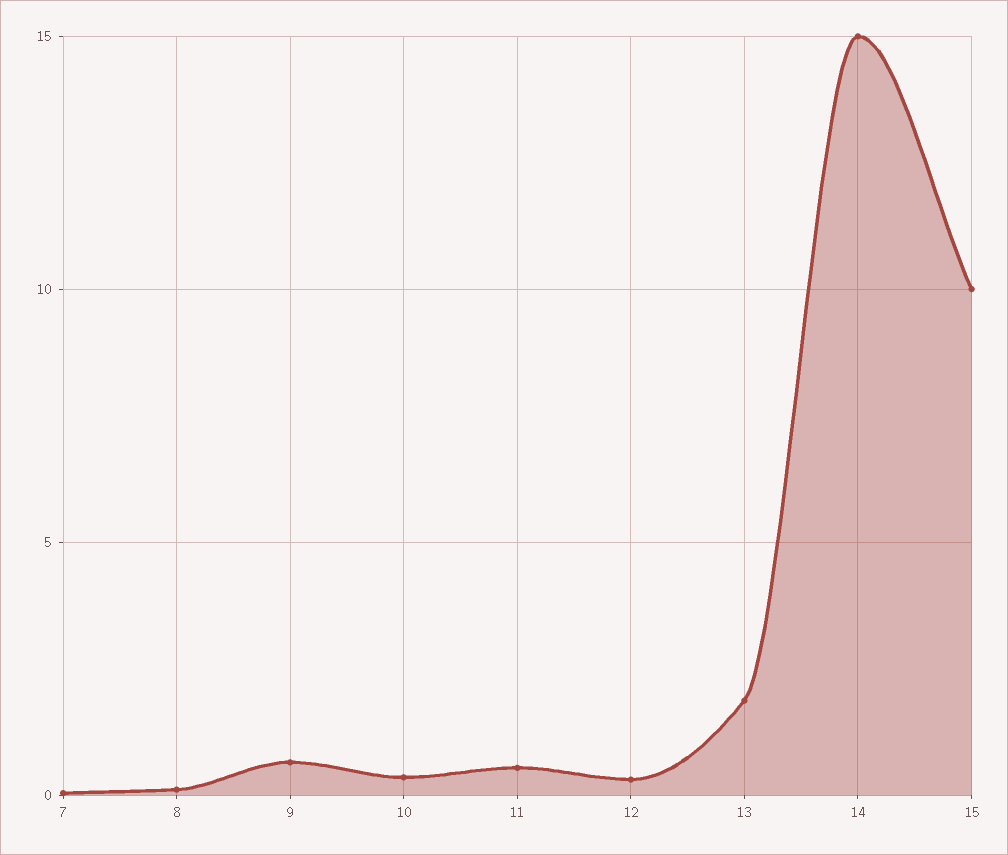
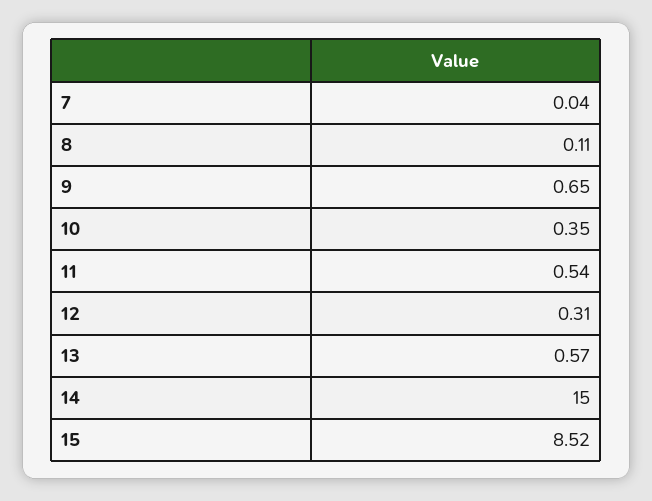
13: 2 -> 0.57
15: 10 -> 8.52

